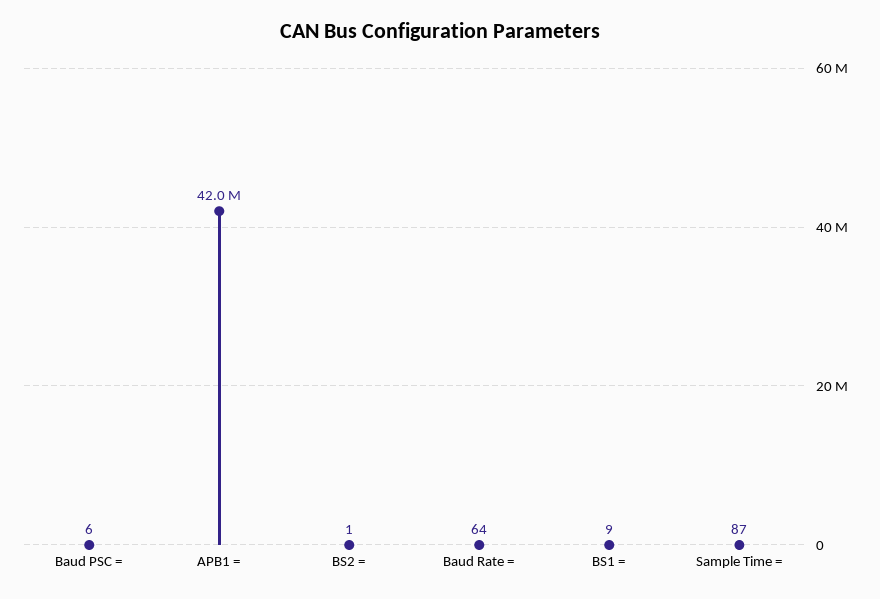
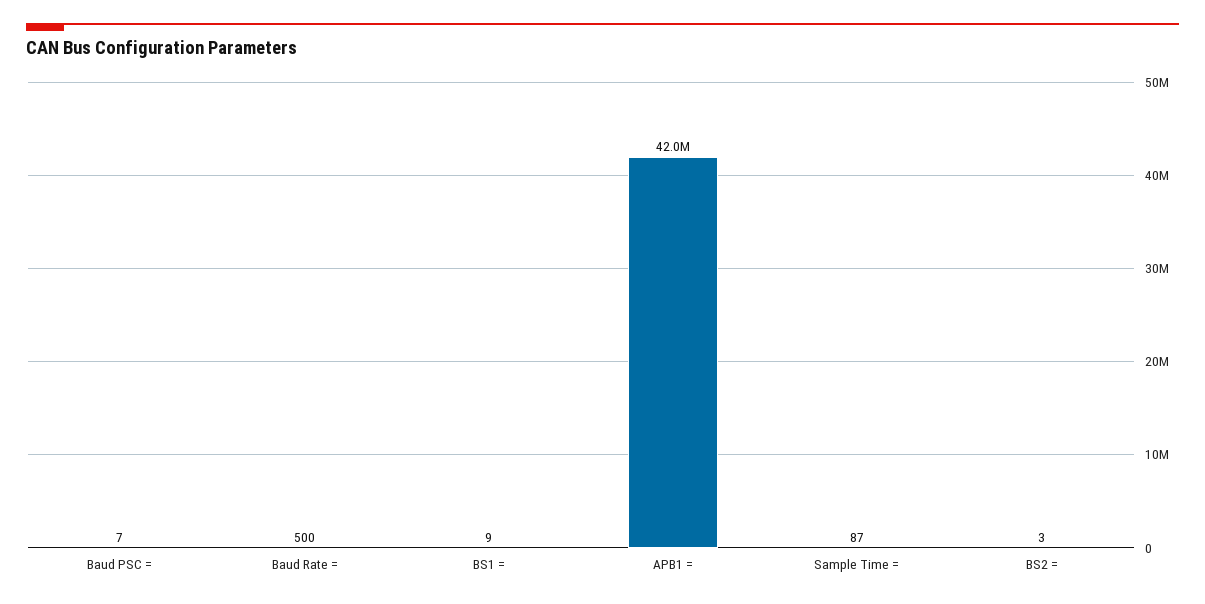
Baud PSC =: 6 -> 7
BS2 =: 1 -> 3
Baud Rate =: 64 -> 500

